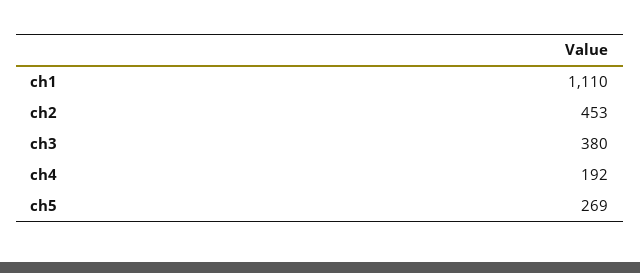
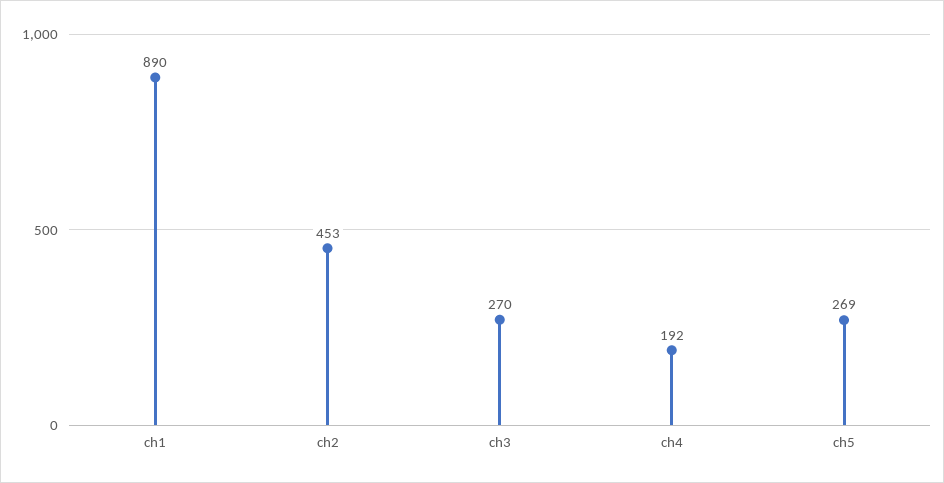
ch1: 1110 -> 890
ch3: 380 -> 270

